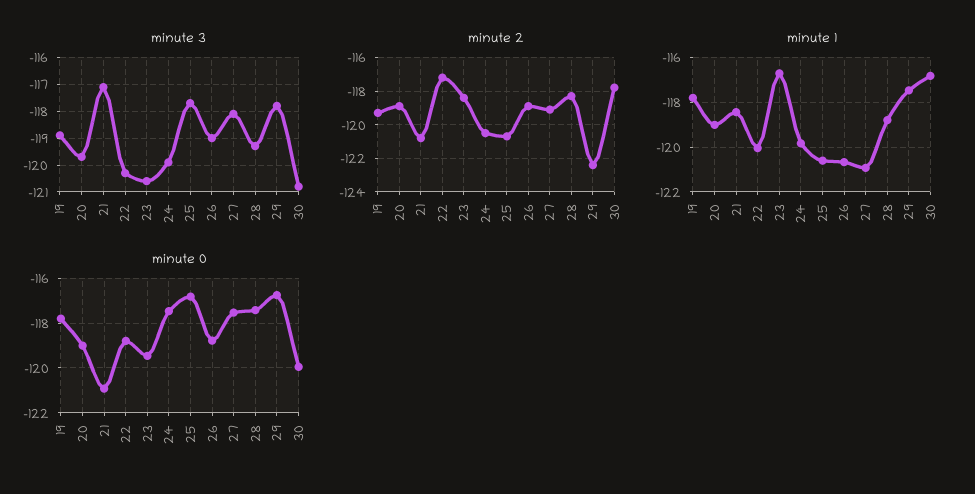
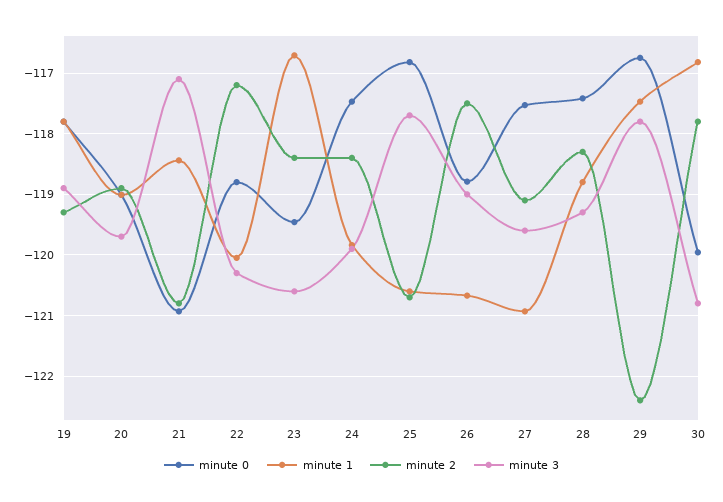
minute 3, 27: -118 -> -119.6
minute 2, 24: -120.5 -> -118.4
minute 2, 26: -119 -> -117.5

